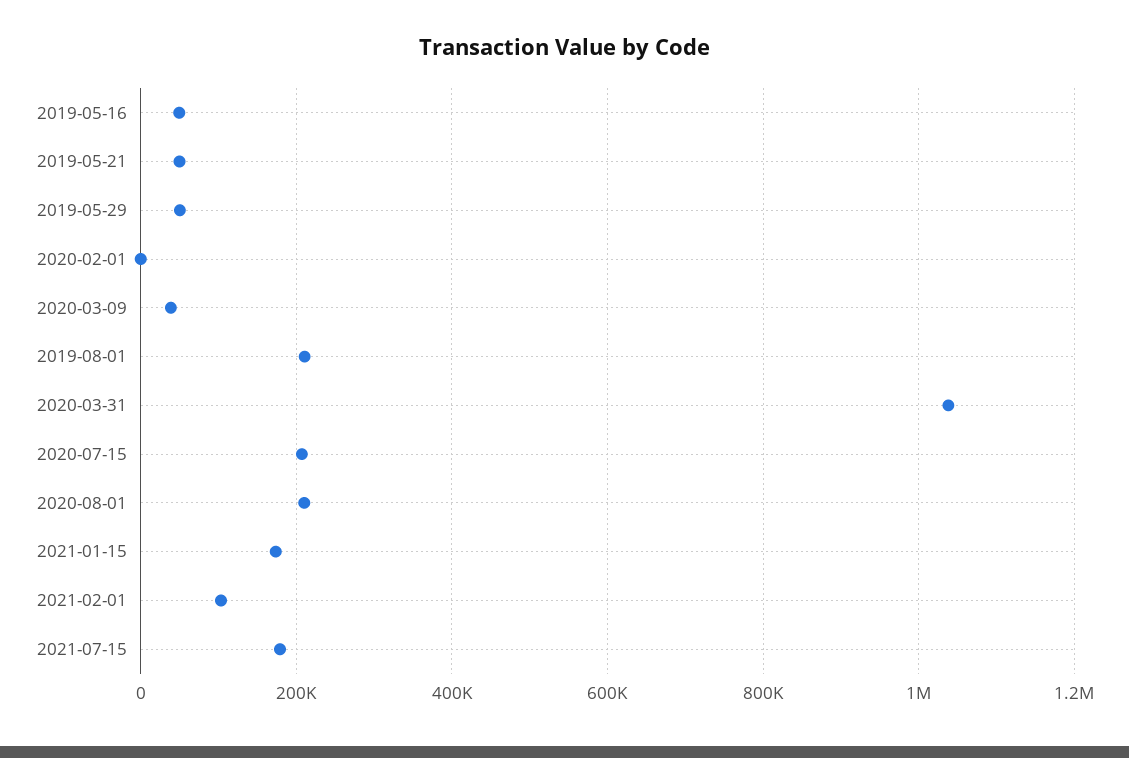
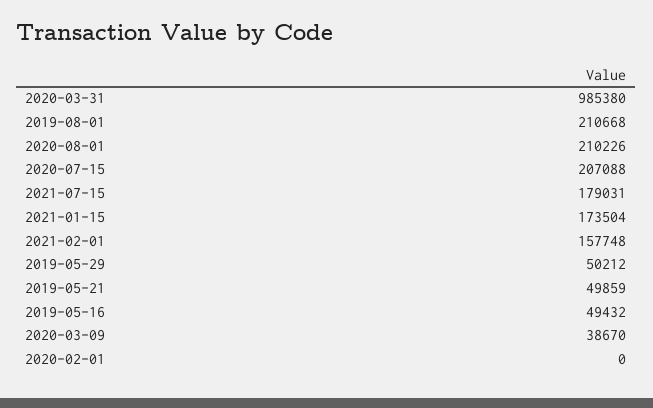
2020-03-31: 1040000 -> 985380
2021-02-01: 100000 -> 157748

